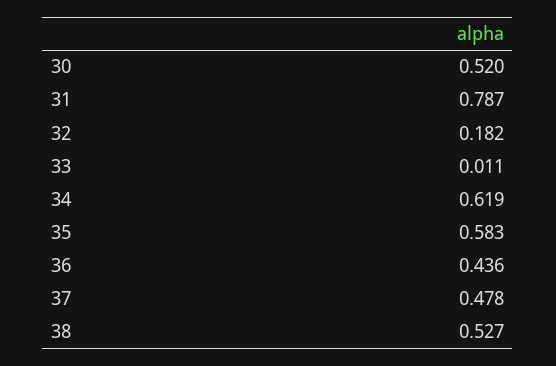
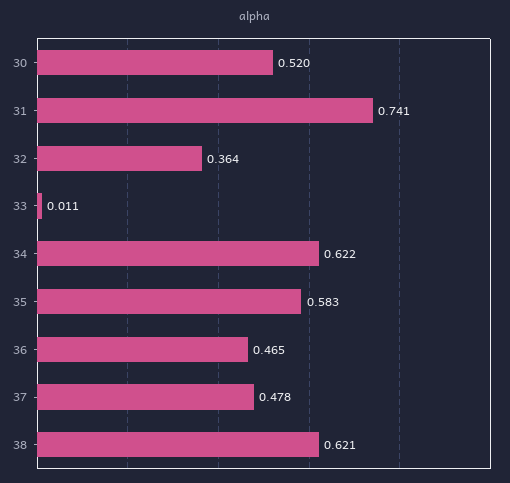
31: 0.787 -> 0.741
32: 0.182 -> 0.364
34: 0.619 -> 0.622
36: 0.436 -> 0.465
38: 0.527 -> 0.621

